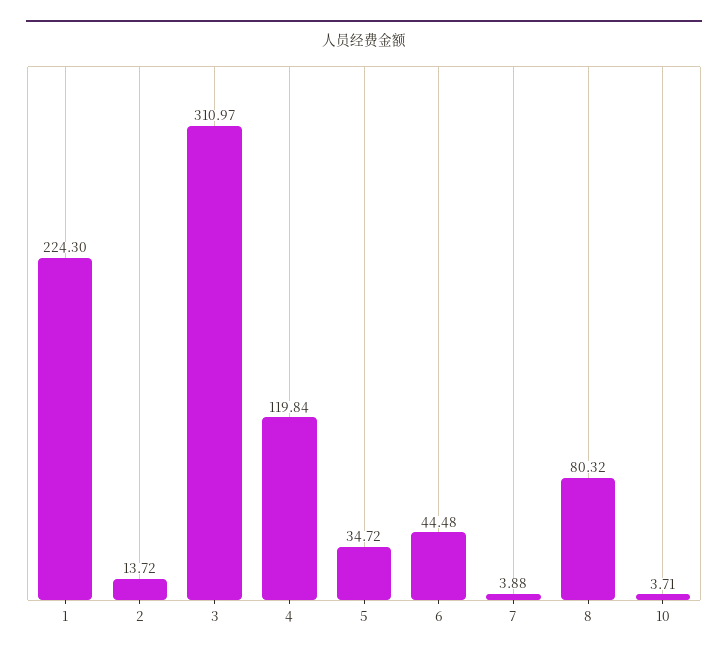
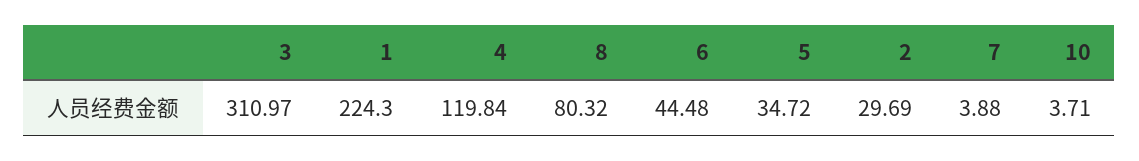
2: 13.72 -> 29.69

